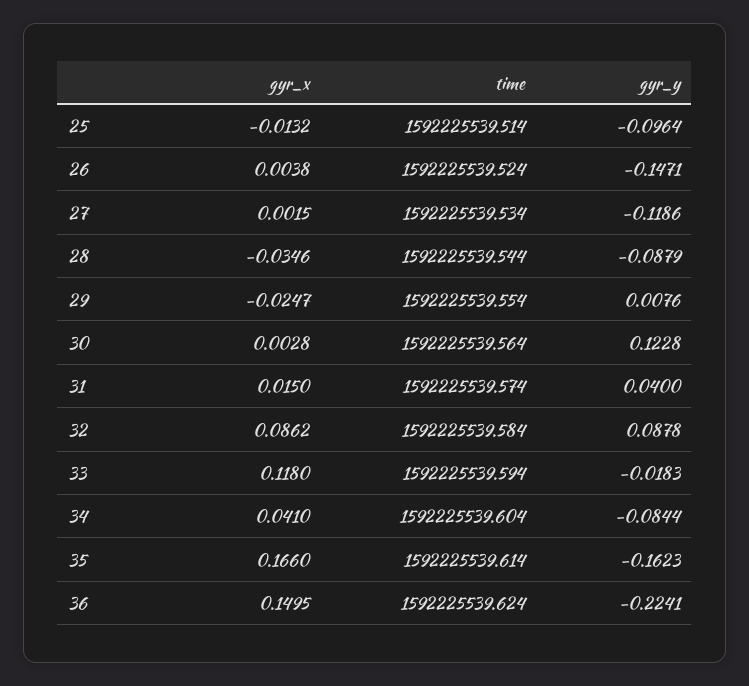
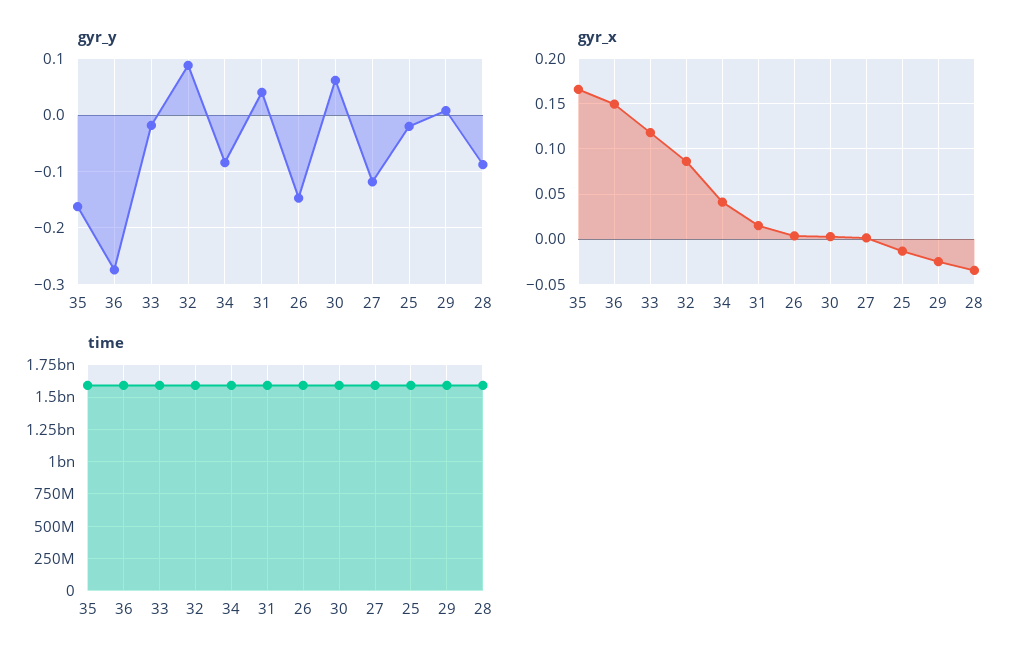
gyr_y, 25: -0.0964 -> -0.02
gyr_y, 30: 0.1228 -> 0.06
gyr_y, 36: -0.2241 -> -0.28

